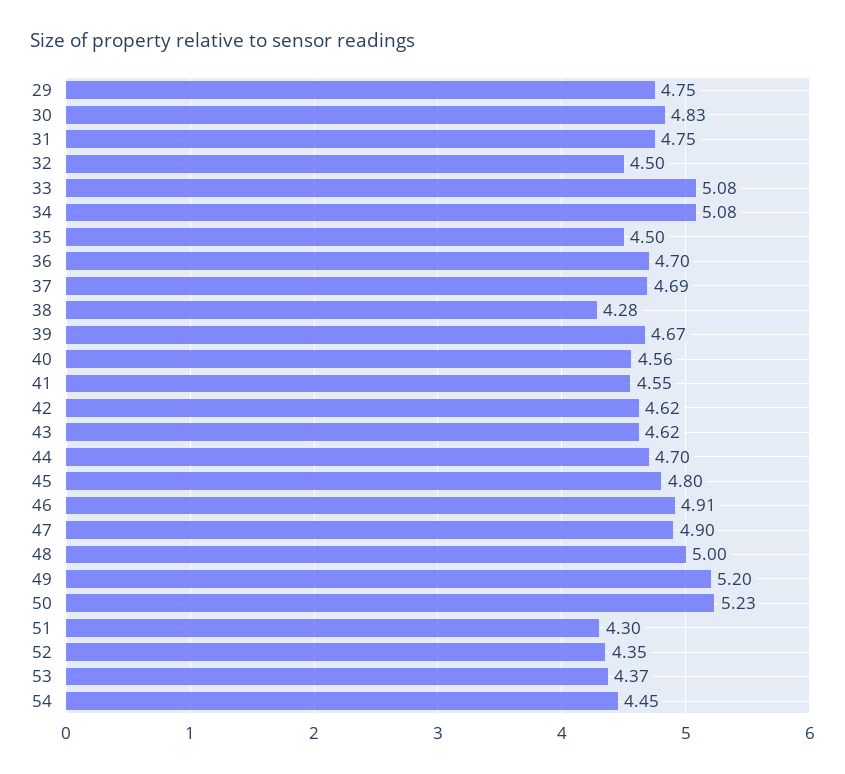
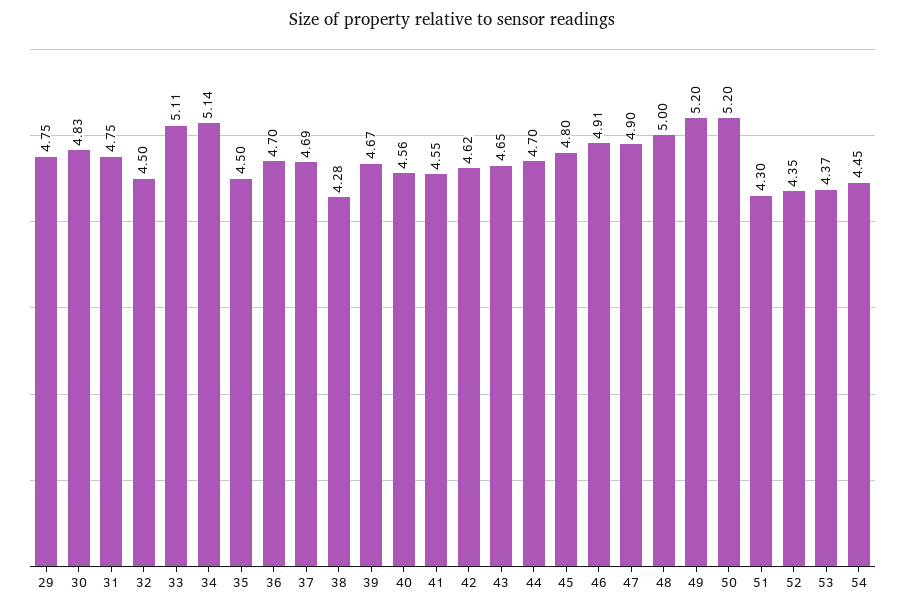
33: 5.08 -> 5.11
34: 5.08 -> 5.14
43: 4.62 -> 4.65
50: 5.23 -> 5.2

